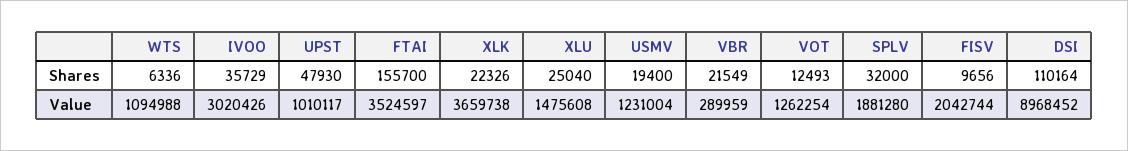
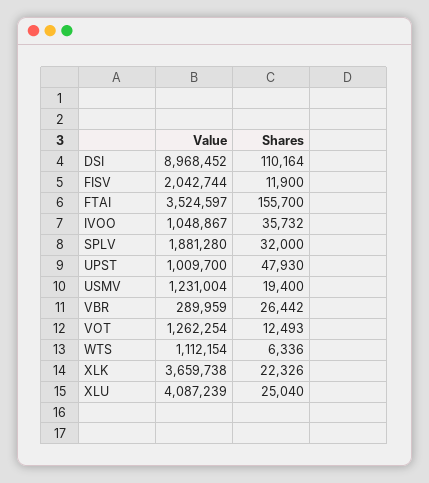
IVOO, Shares: 35729 -> 35732
VBR, Shares: 21549 -> 26442
FISV, Shares: 9656 -> 11900
WTS, Value: 1094988 -> 1112154
IVOO, Value: 3020426 -> 1048867
UPST, Value: 1010117 -> 1009700
XLU, Value: 1475608 -> 4087239

